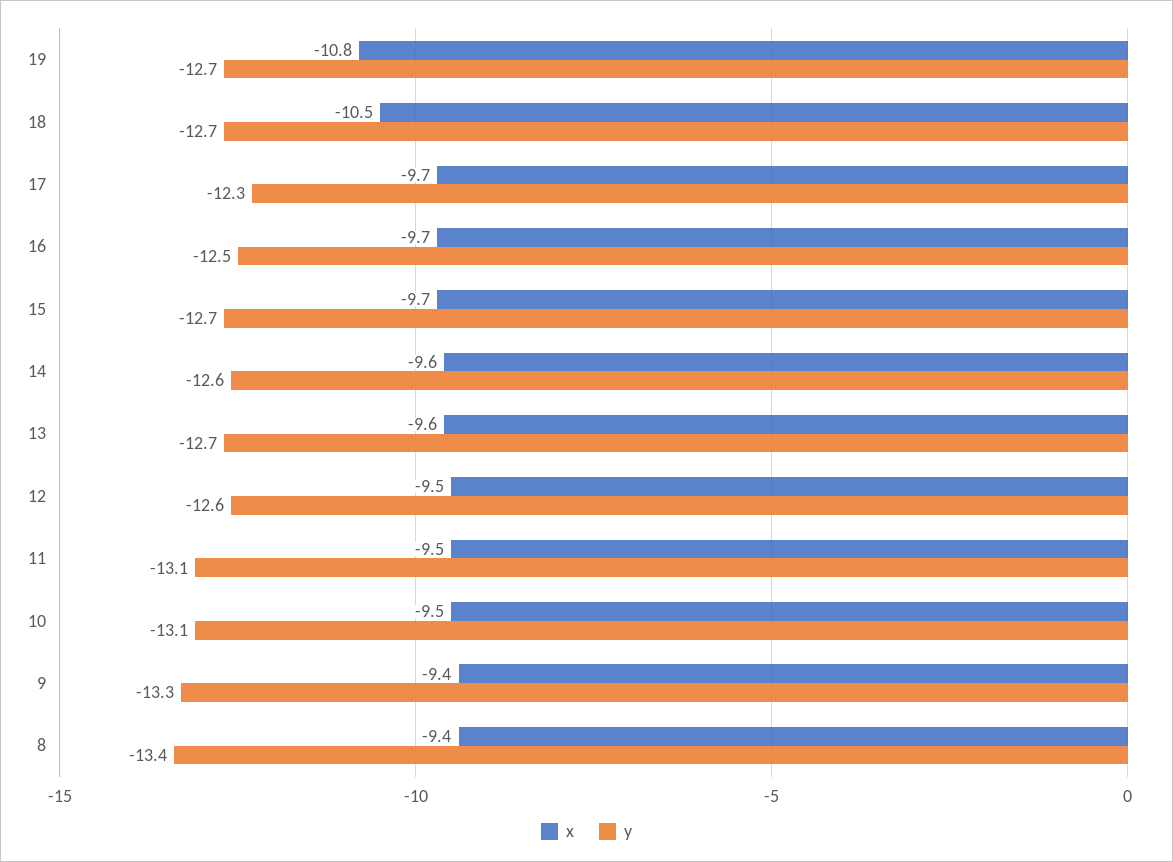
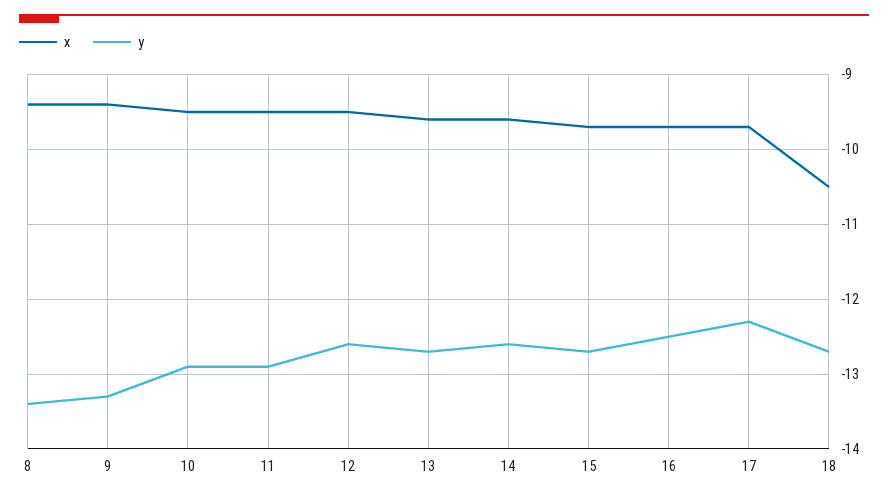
x, 19: -10.8 -> none
y, 19: -12.7 -> none
y, 11: -13.1 -> -12.9
y, 10: -13.1 -> -12.9

